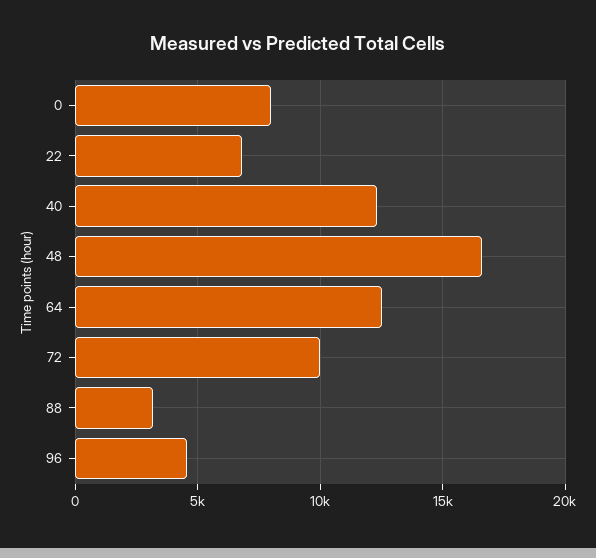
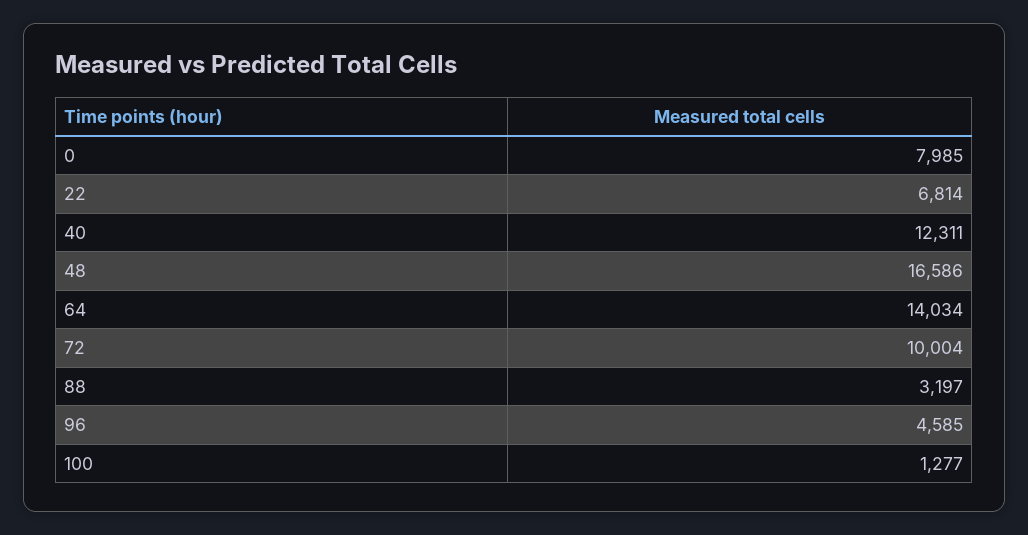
64: 12500 -> 14034
100: none -> 1277

